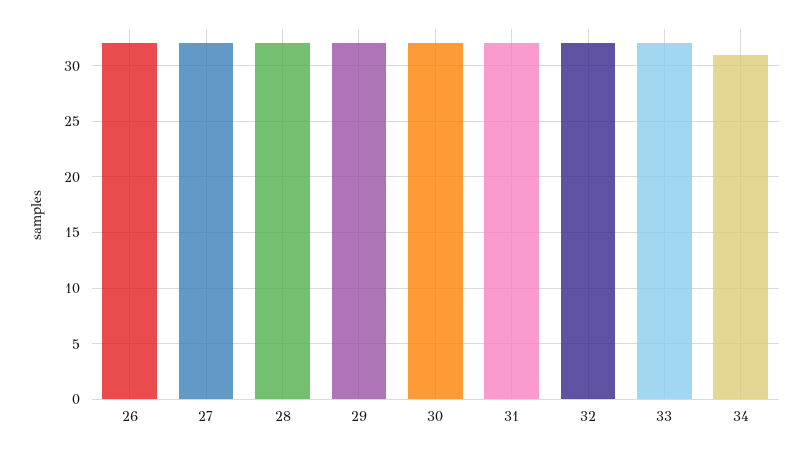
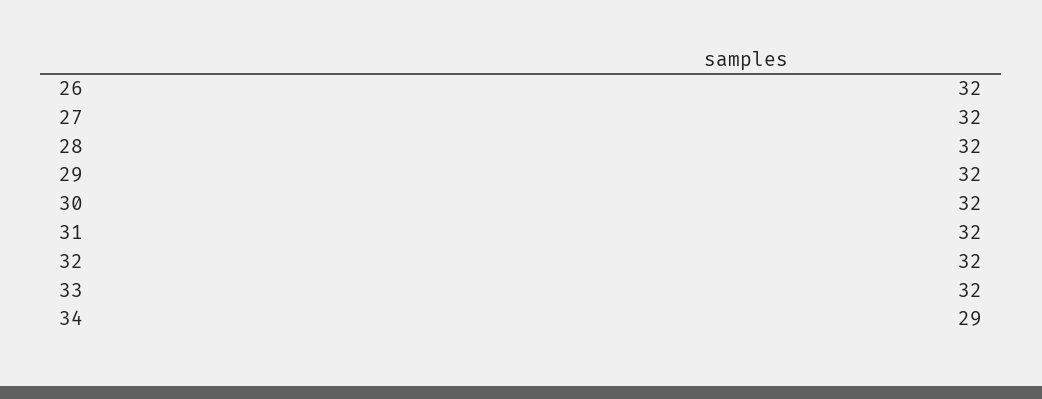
34: 31 -> 29

